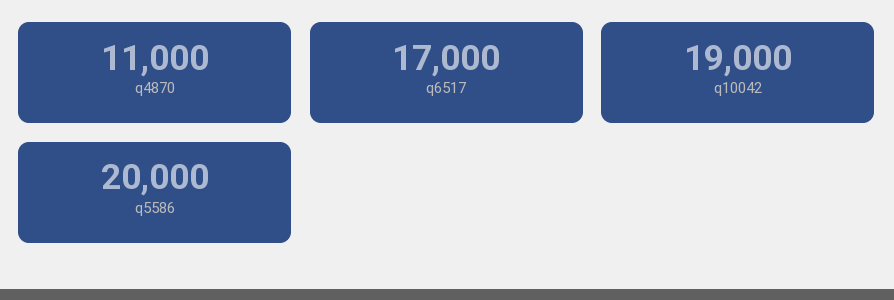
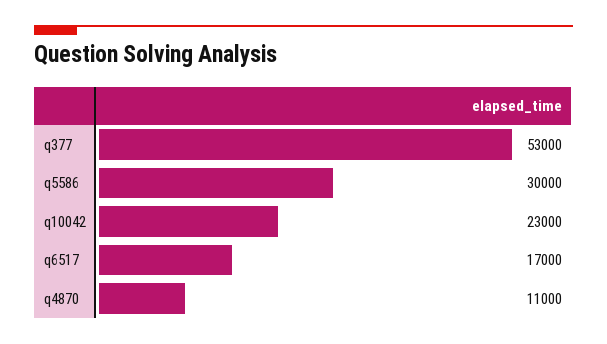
q10042: 19000 -> 23000
q5586: 20000 -> 30000
q377: none -> 53000

